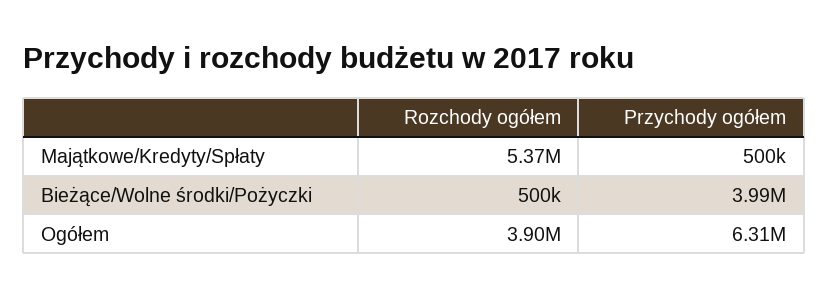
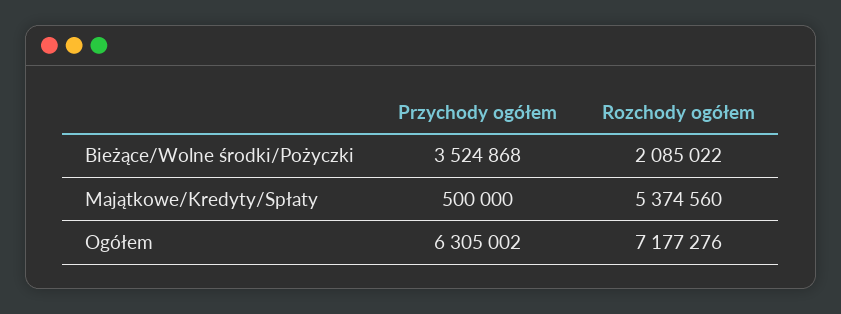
Rozchody ogółem, Bieżące/Wolne środki/Pożyczki: 500000 -> 2085022
Przychody ogółem, Bieżące/Wolne środki/Pożyczki: 3990000 -> 3524868
Rozchody ogółem, Ogółem: 3900000 -> 7177276

